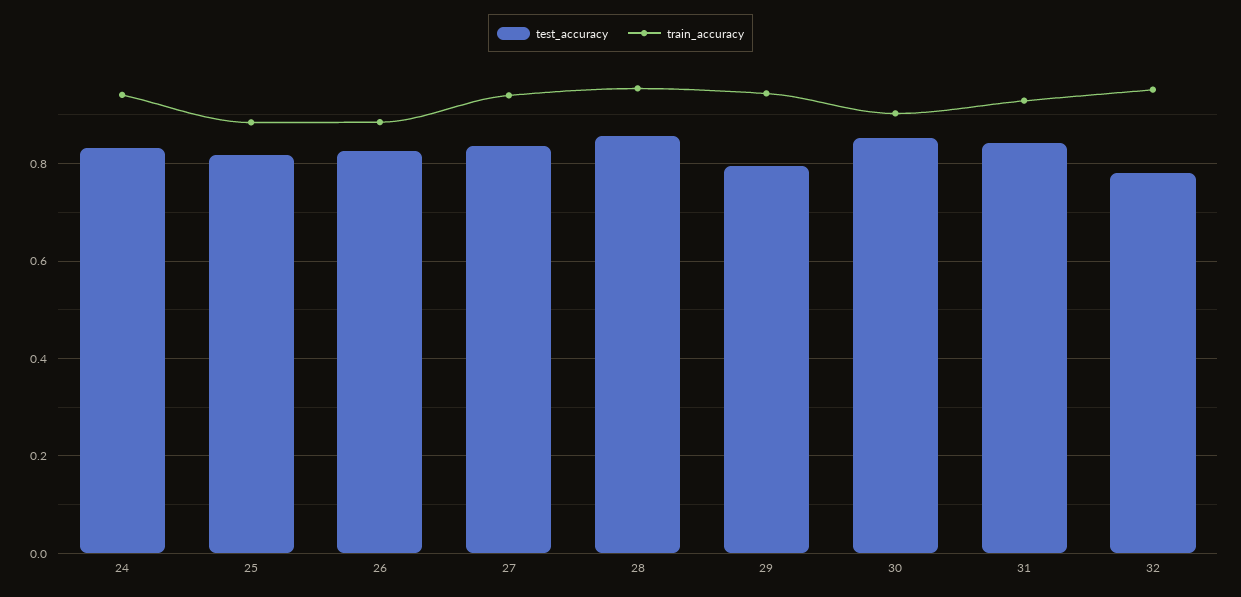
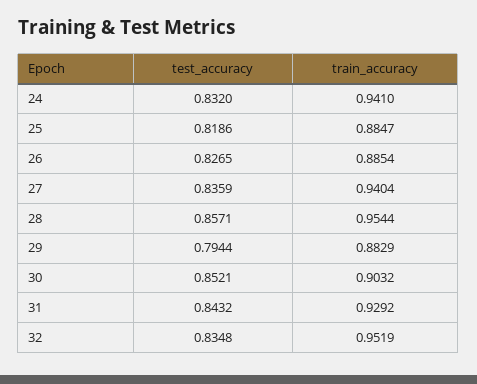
train_accuracy, 29: 0.94 -> 0.8829
test_accuracy, 32: 0.78 -> 0.8348

